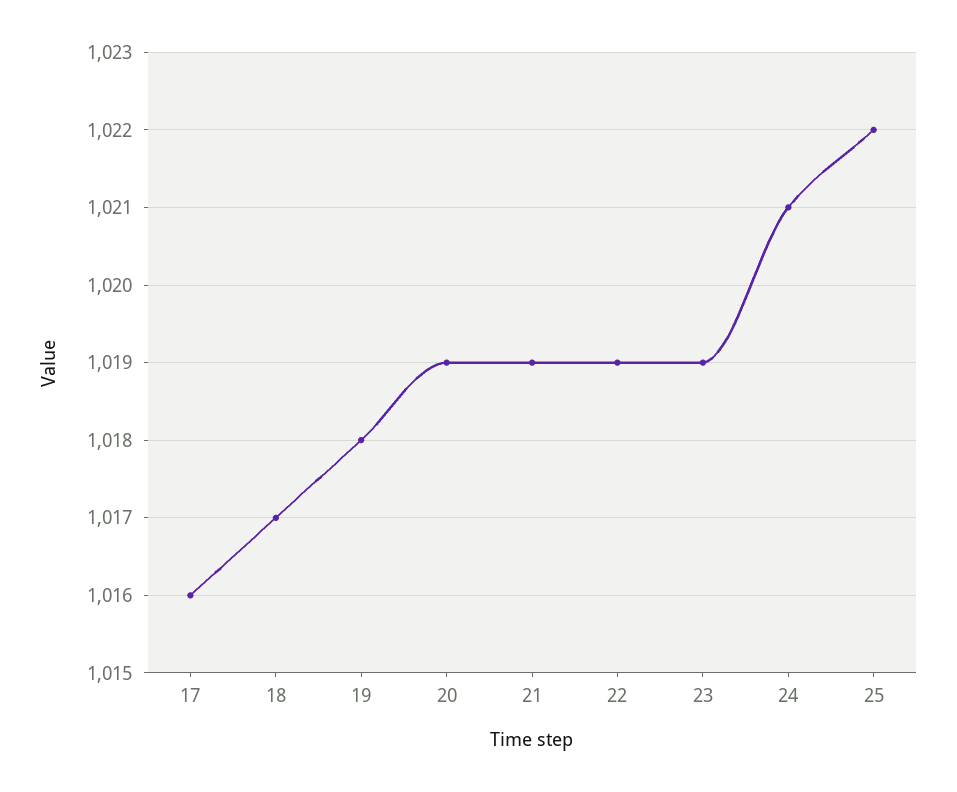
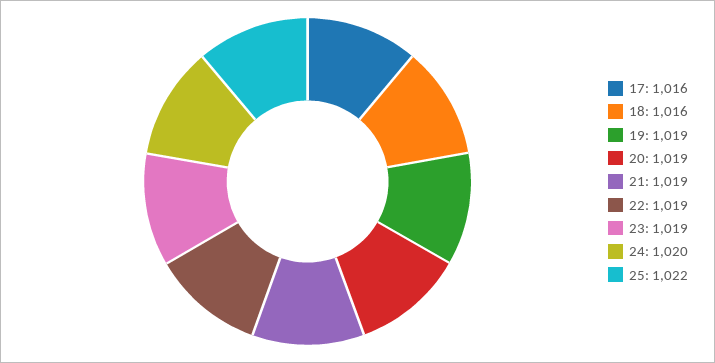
18: 1017 -> 1016
19: 1018 -> 1019
24: 1021 -> 1020

